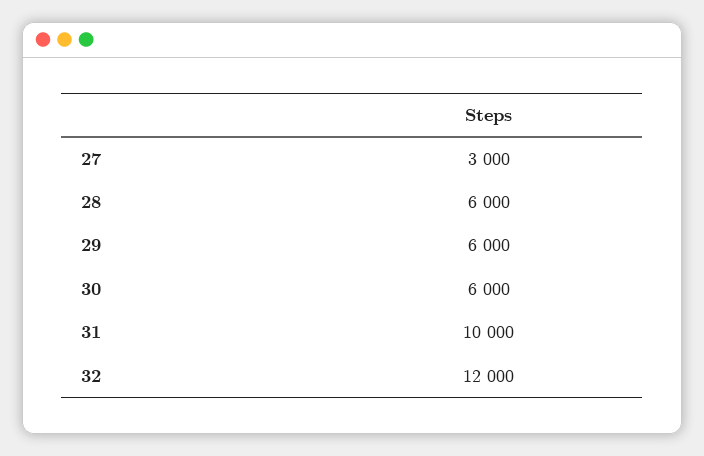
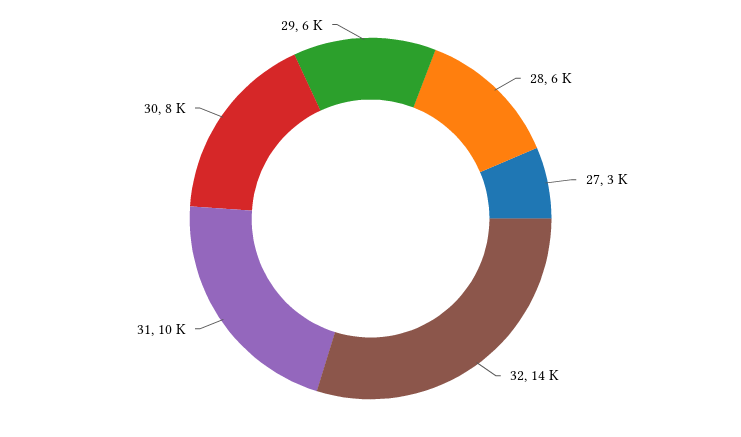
30: 6000 -> 8000
32: 12000 -> 14000

